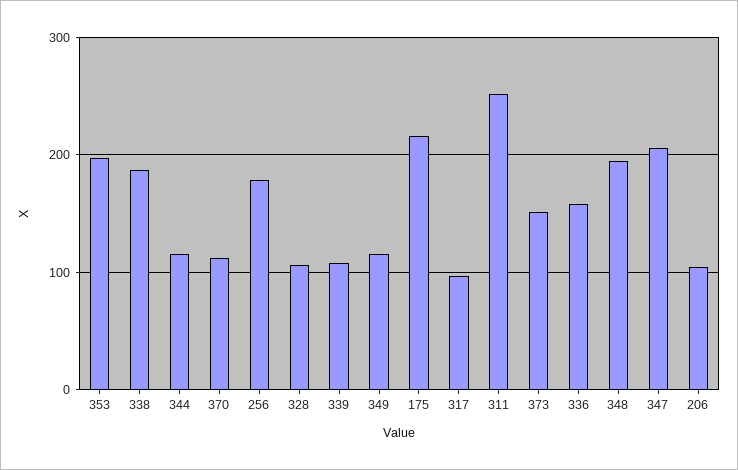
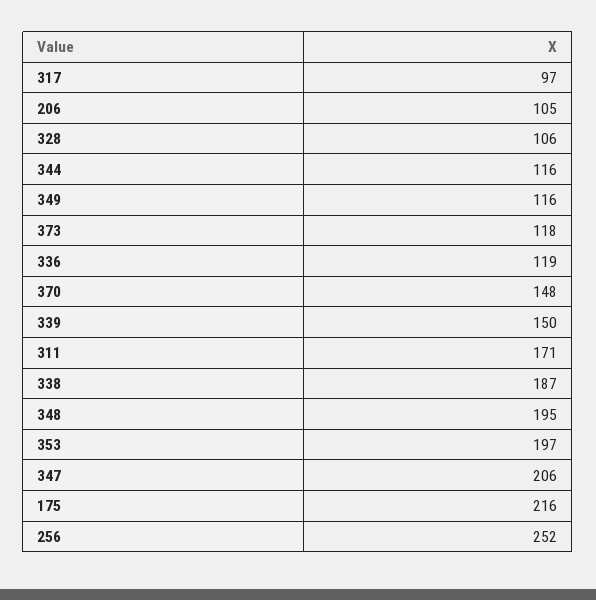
370: 110 -> 148
256: 180 -> 252
339: 110 -> 150
311: 250 -> 171
373: 150 -> 118
336: 160 -> 119

